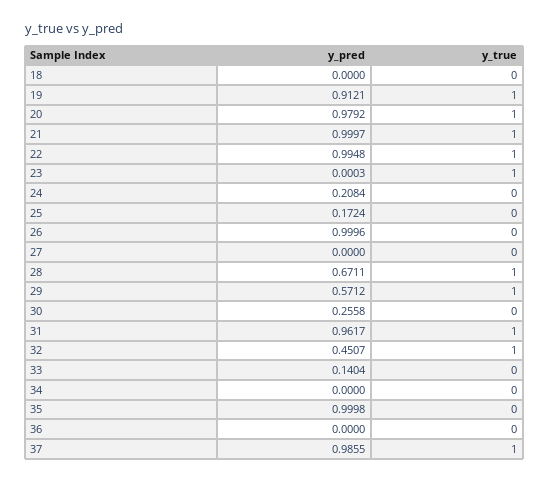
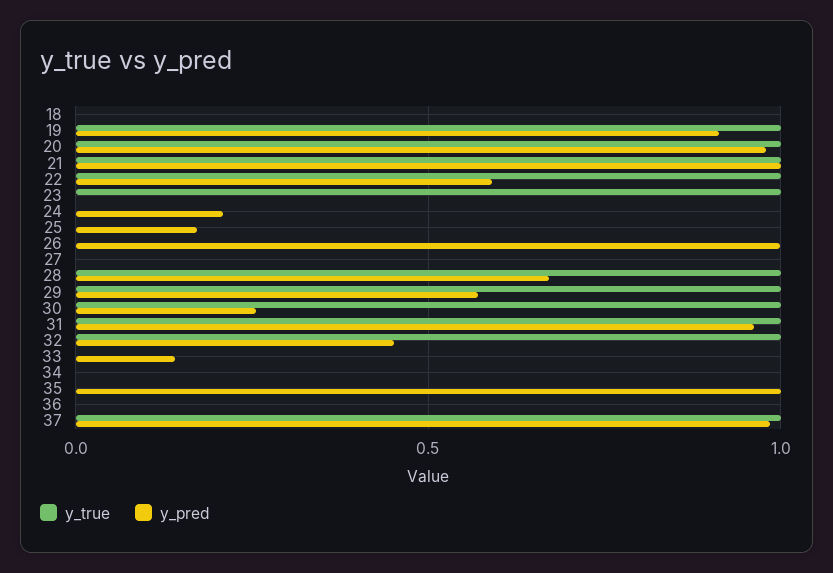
y_pred, 22: 0.9948 -> 0.6
y_true, 30: 0 -> 1

